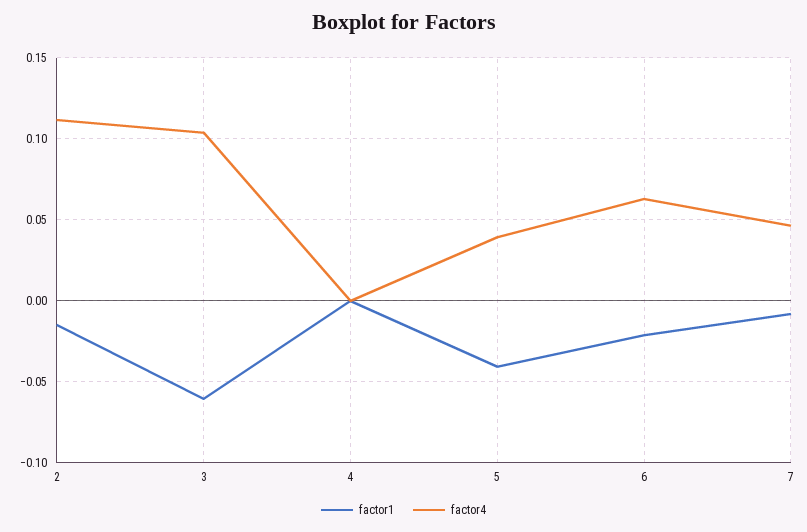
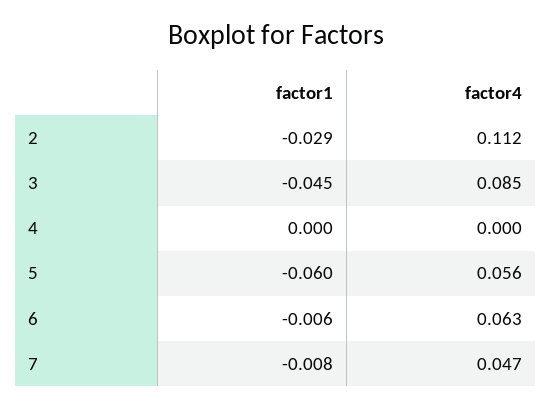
factor1, 2: -0.015 -> -0.029
factor1, 3: -0.06 -> -0.045
factor4, 3: 0.105 -> 0.085
factor1, 5: -0.04 -> -0.06
factor4, 5: 0.04 -> 0.056
factor1, 6: -0.02 -> -0.006

